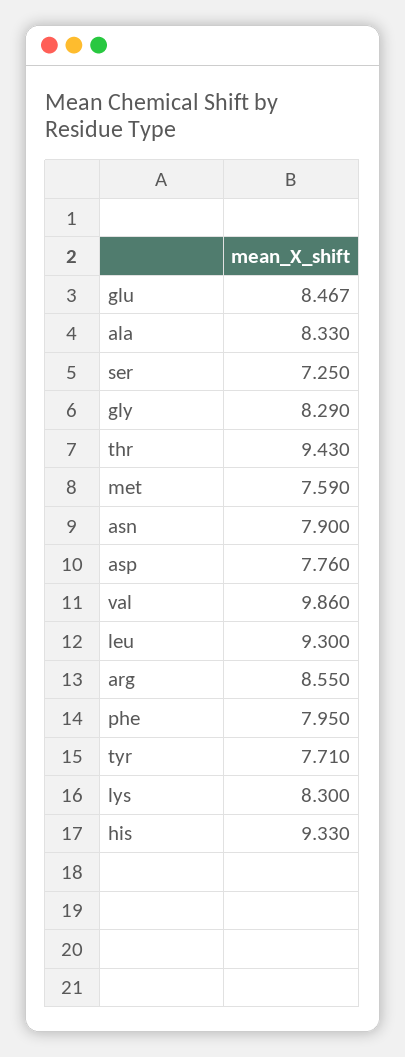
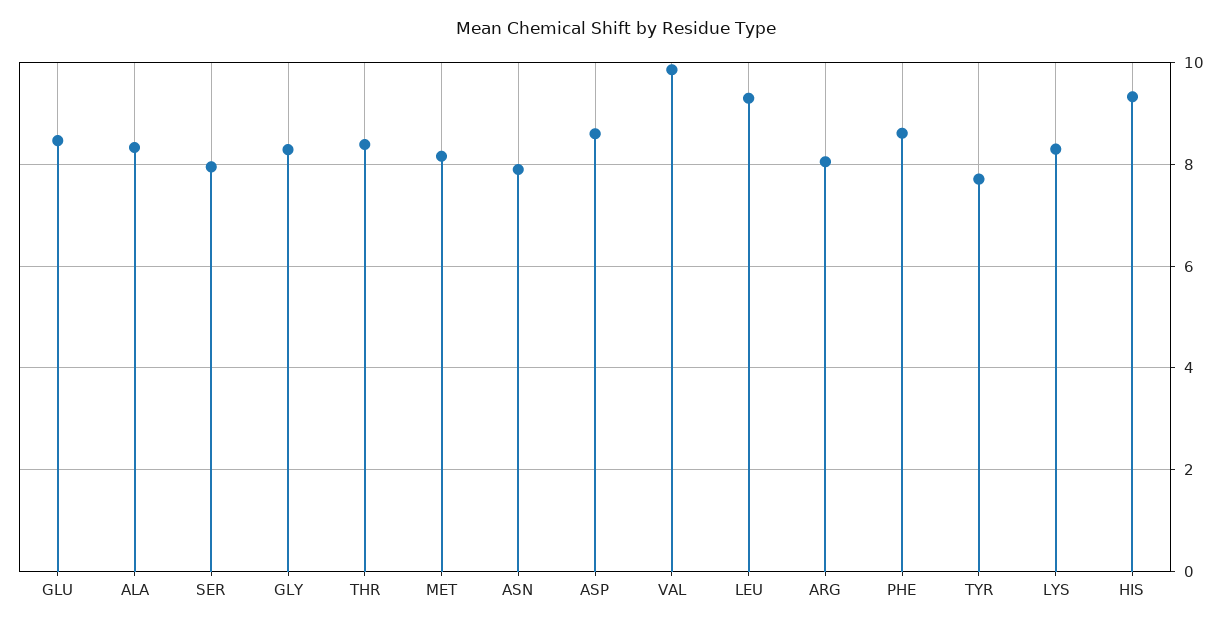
ser: 7.25 -> 8
thr: 9.43 -> 8.4
met: 7.59 -> 8.2
asp: 7.76 -> 8.6
arg: 8.55 -> 8
phe: 7.95 -> 8.6

